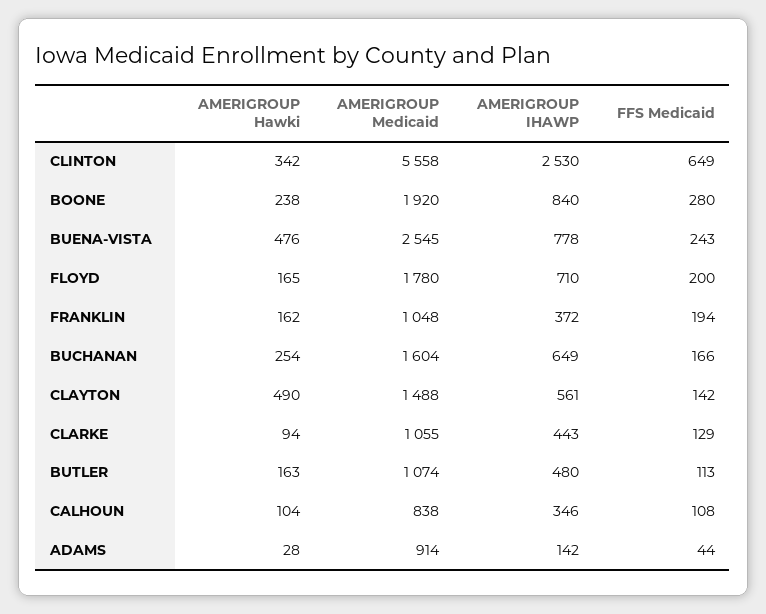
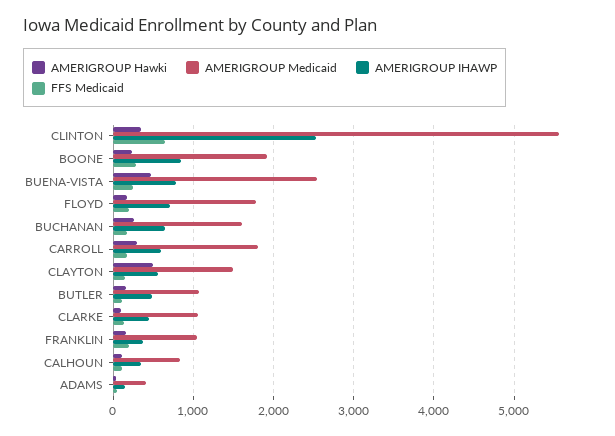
AMERIGROUP Medicaid, ADAMS: 914 -> 400
AMERIGROUP Hawki, CARROLL: none -> 300
AMERIGROUP Medicaid, CARROLL: none -> 1800
AMERIGROUP IHAWP, CARROLL: none -> 600
FFS Medicaid, CARROLL: none -> 200

